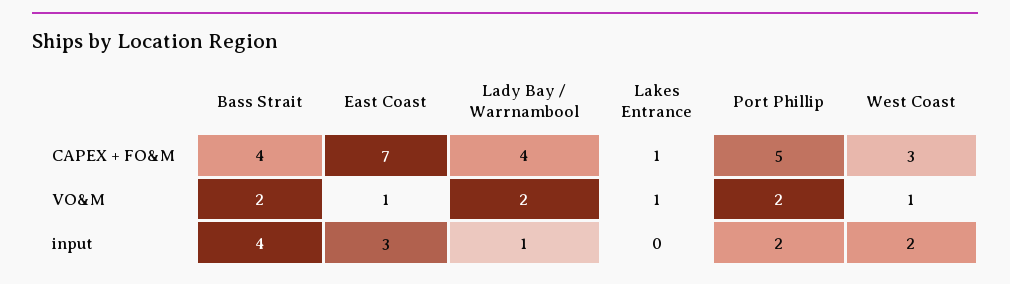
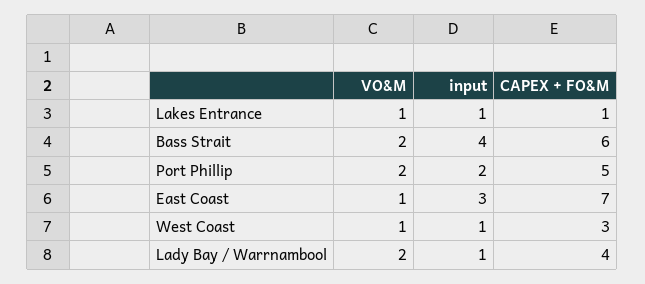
Bass Strait, CAPEX + FO&M: 4 -> 6
Lakes Entrance, input: 0 -> 1
West Coast, input: 2 -> 1

